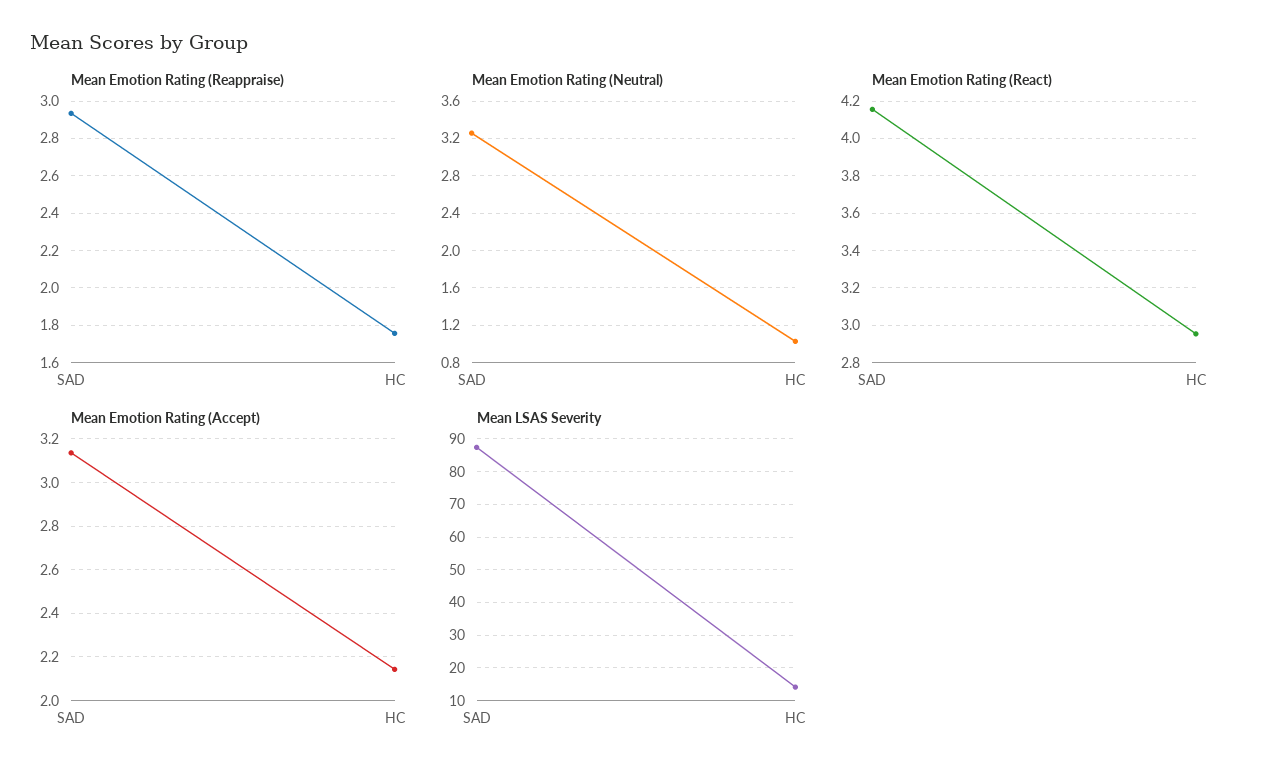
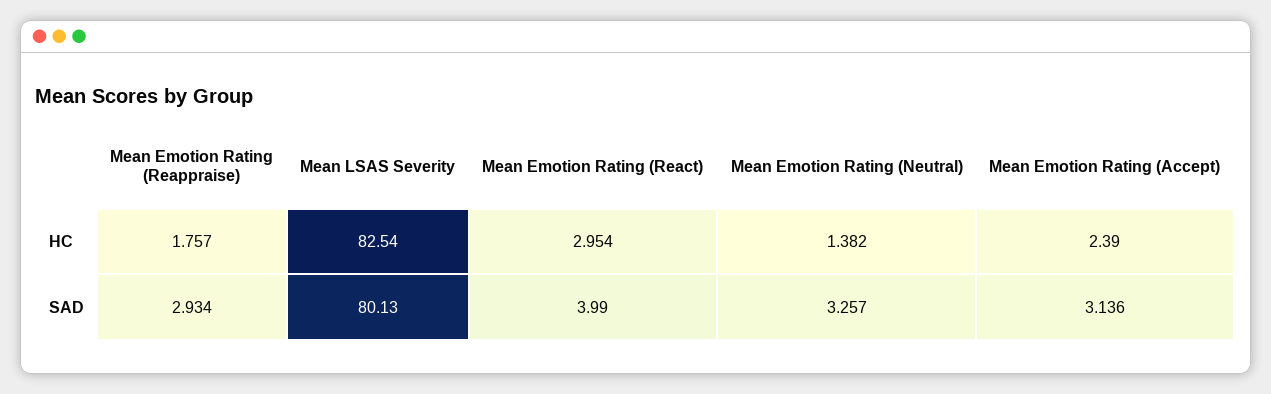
Mean Emotion Rating (Neutral), HC: 1 -> 1.382
Mean Emotion Rating (React), SAD: 4.15 -> 3.99
Mean Emotion Rating (Accept), HC: 2.15 -> 2.39
Mean LSAS Severity, SAD: 88 -> 80.13
Mean LSAS Severity, HC: 14 -> 82.54

